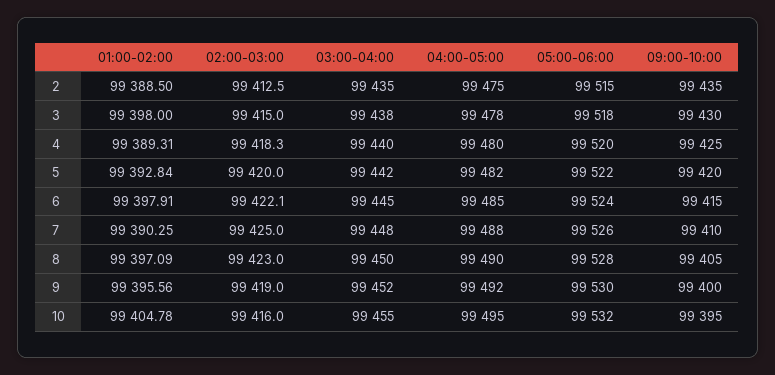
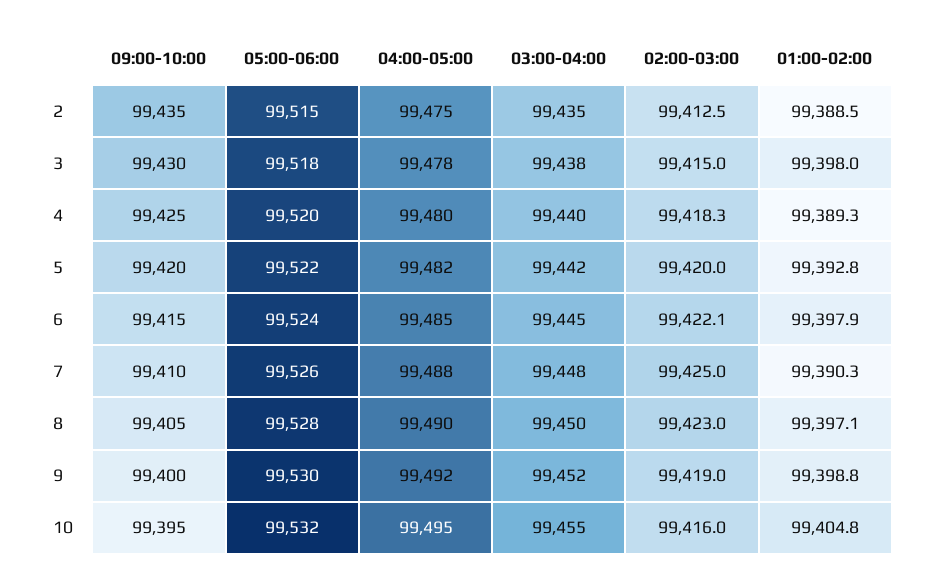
01:00-02:00, 9: 99395.56 -> 99398.8

